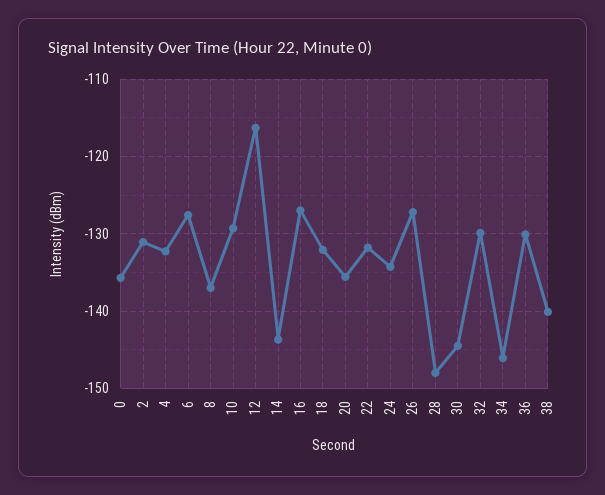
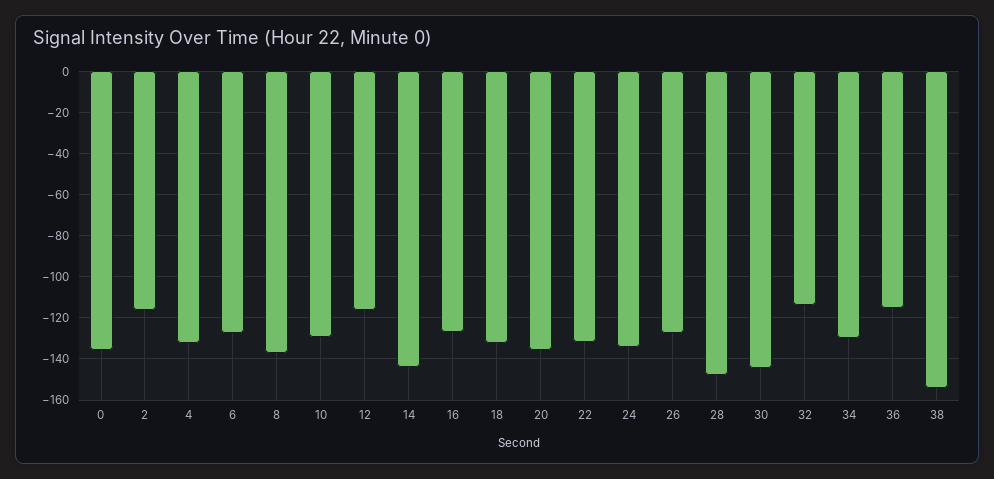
2: -131 -> -115
32: -130 -> -115
34: -146 -> -130
36: -130 -> -115
38: -140 -> -155

